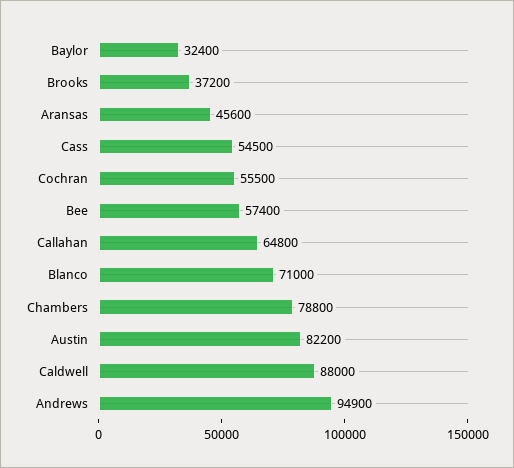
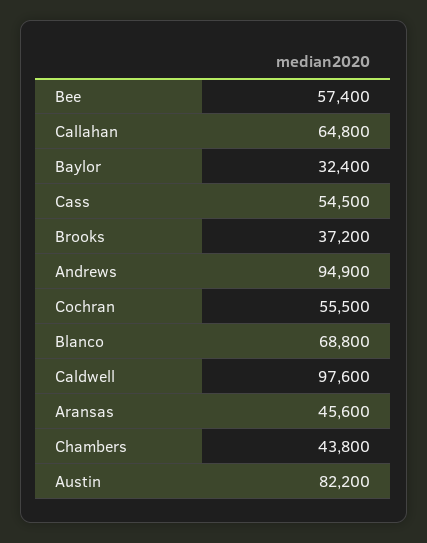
Blanco: 71000 -> 68800
Chambers: 78800 -> 43800
Caldwell: 88000 -> 97600

